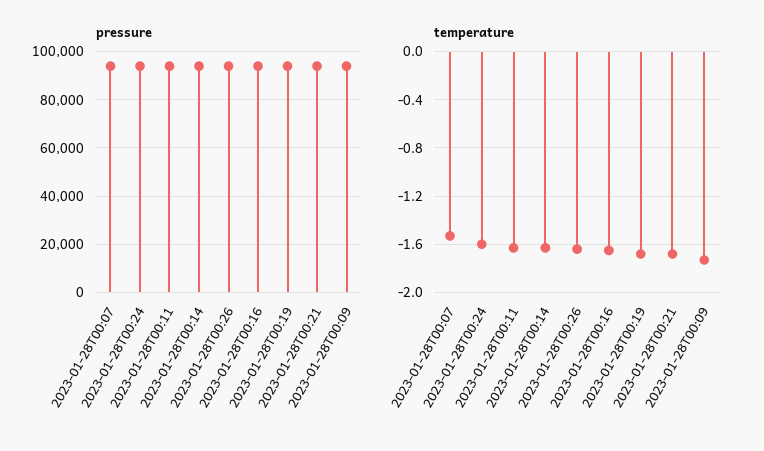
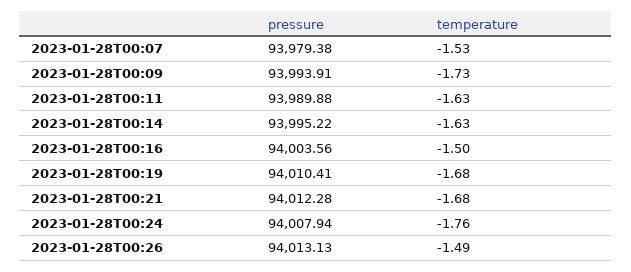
temperature, 2023-01-28T00:24: -1.6 -> -1.76
temperature, 2023-01-28T00:26: -1.65 -> -1.49
temperature, 2023-01-28T00:16: -1.65 -> -1.5

